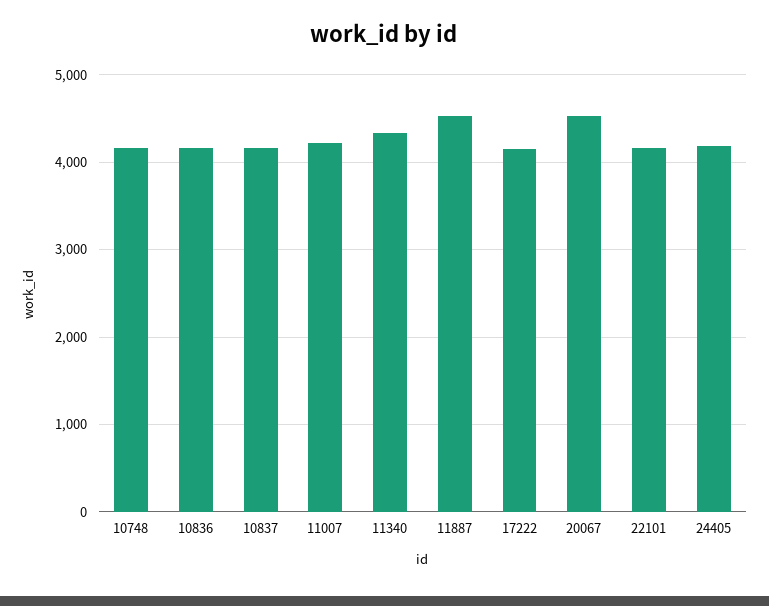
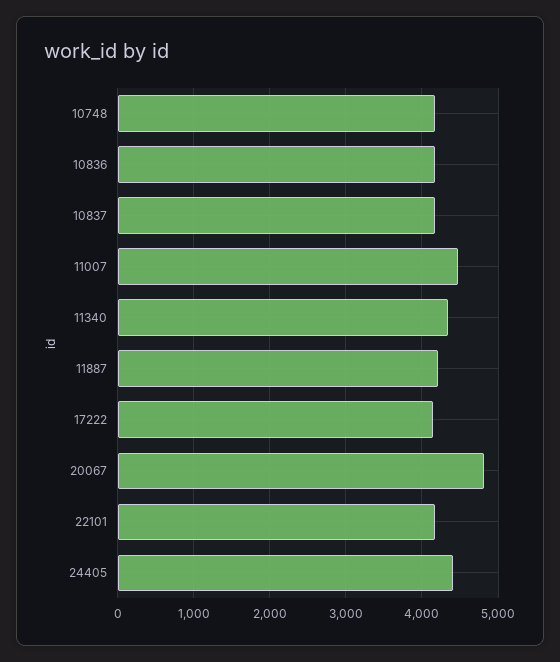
11007: 4200 -> 4500
11887: 4500 -> 4200
20067: 4500 -> 4800
24405: 4200 -> 4400

